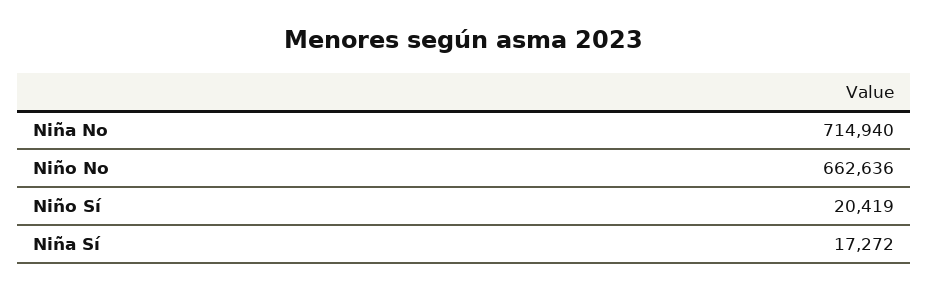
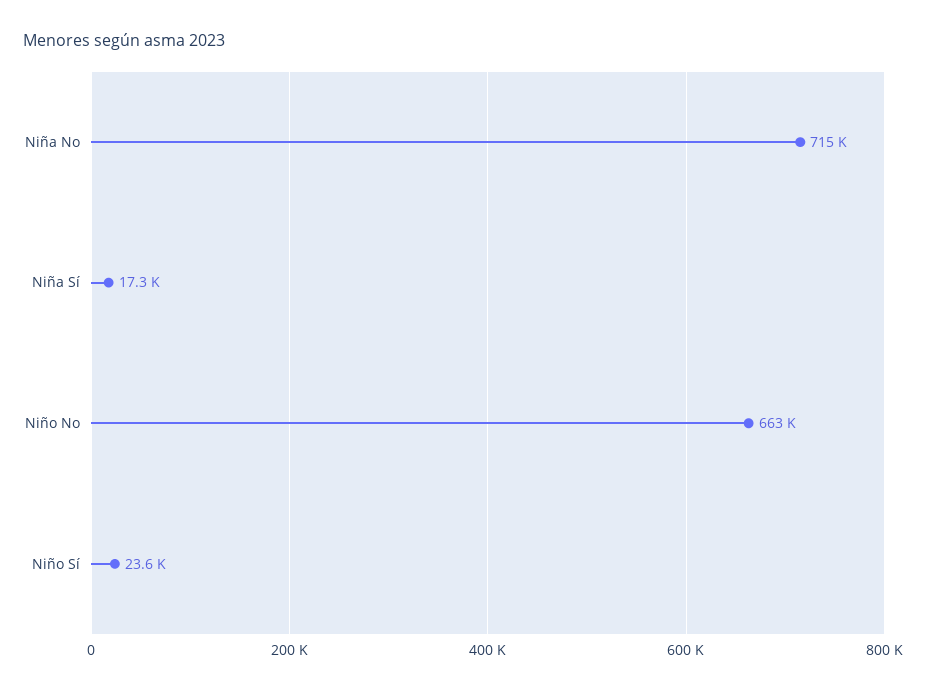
Niño Sí: 20419 -> 23600

